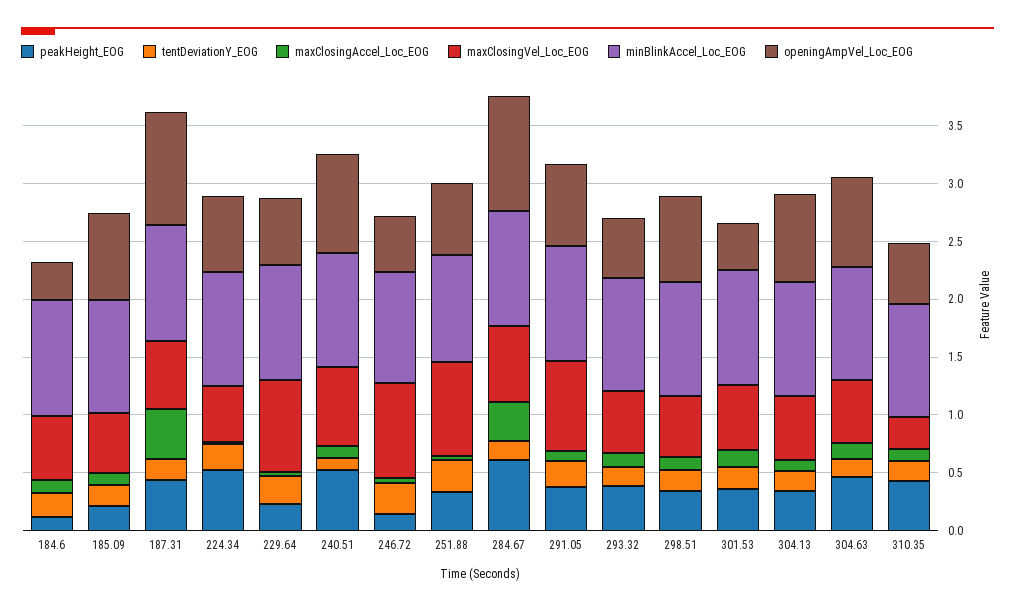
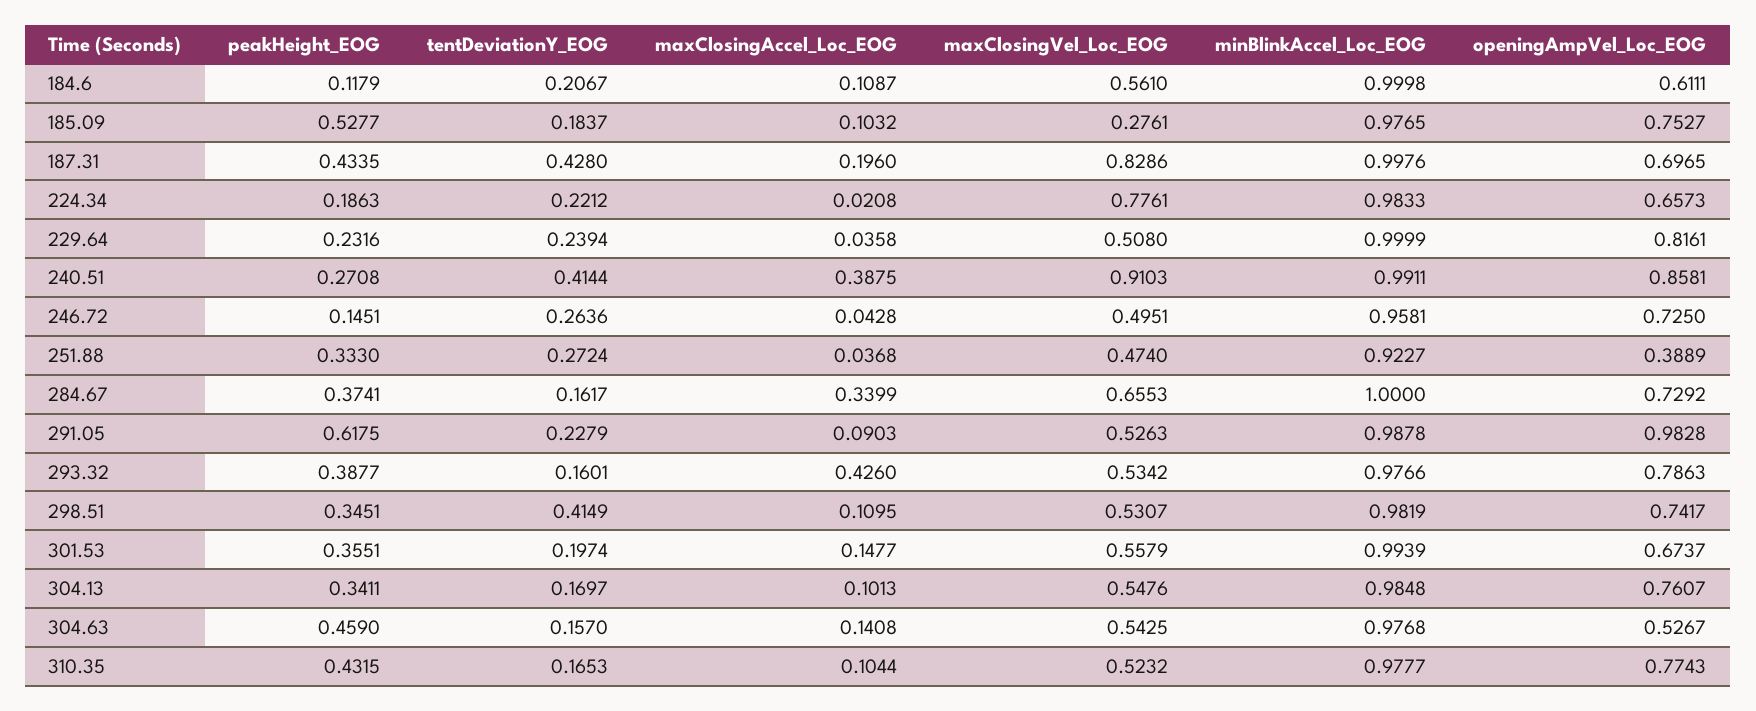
openingAmpVel_Loc_EOG, 184.6: 0.3 -> 0.6111
peakHeight_EOG, 185.09: 0.2 -> 0.5277
maxClosingVel_Loc_EOG, 185.09: 0.5 -> 0.2761
tentDeviationY_EOG, 187.31: 0.2 -> 0.428
maxClosingAccel_Loc_EOG, 187.31: 0.4 -> 0.196
maxClosingVel_Loc_EOG, 187.31: 0.6 -> 0.8286
openingAmpVel_Loc_EOG, 187.31: 1 -> 0.6965
peakHeight_EOG, 224.34: 0.5 -> 0.1863
maxClosingVel_Loc_EOG, 224.34: 0.5 -> 0.7761
maxClosingVel_Loc_EOG, 229.64: 0.8 -> 0.508
openingAmpVel_Loc_EOG, 229.64: 0.6 -> 0.8161
peakHeight_EOG, 240.51: 0.5 -> 0.2708
tentDeviationY_EOG, 240.51: 0.1 -> 0.4144
maxClosingAccel_Loc_EOG, 240.51: 0.1 -> 0.3875
maxClosingVel_Loc_EOG, 240.51: 0.7 -> 0.9103
maxClosingVel_Loc_EOG, 246.72: 0.8 -> 0.4951
openingAmpVel_Loc_EOG, 246.72: 0.5 -> 0.725
maxClosingVel_Loc_EOG, 251.88: 0.8 -> 0.474
openingAmpVel_Loc_EOG, 251.88: 0.6 -> 0.3889
peakHeight_EOG, 284.67: 0.6 -> 0.3741
openingAmpVel_Loc_EOG, 284.67: 1 -> 0.7292
peakHeight_EOG, 291.05: 0.4 -> 0.6175
maxClosingVel_Loc_EOG, 291.05: 0.8 -> 0.5263
openingAmpVel_Loc_EOG, 291.05: 0.7 -> 0.9828
maxClosingAccel_Loc_EOG, 293.32: 0.1 -> 0.426
openingAmpVel_Loc_EOG, 293.32: 0.5 -> 0.7863
tentDeviationY_EOG, 298.51: 0.2 -> 0.4149
openingAmpVel_Loc_EOG, 301.53: 0.4 -> 0.6737
openingAmpVel_Loc_EOG, 304.63: 0.8 -> 0.5267
maxClosingVel_Loc_EOG, 310.35: 0.3 -> 0.5232
openingAmpVel_Loc_EOG, 310.35: 0.5 -> 0.7743

